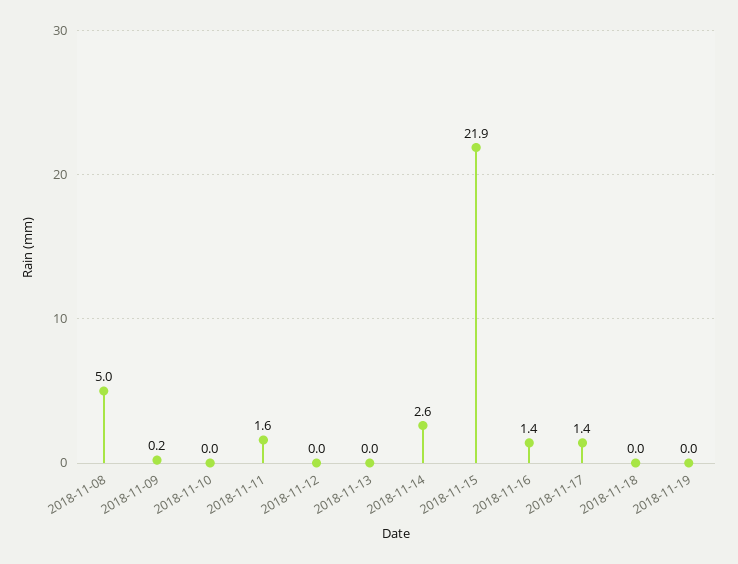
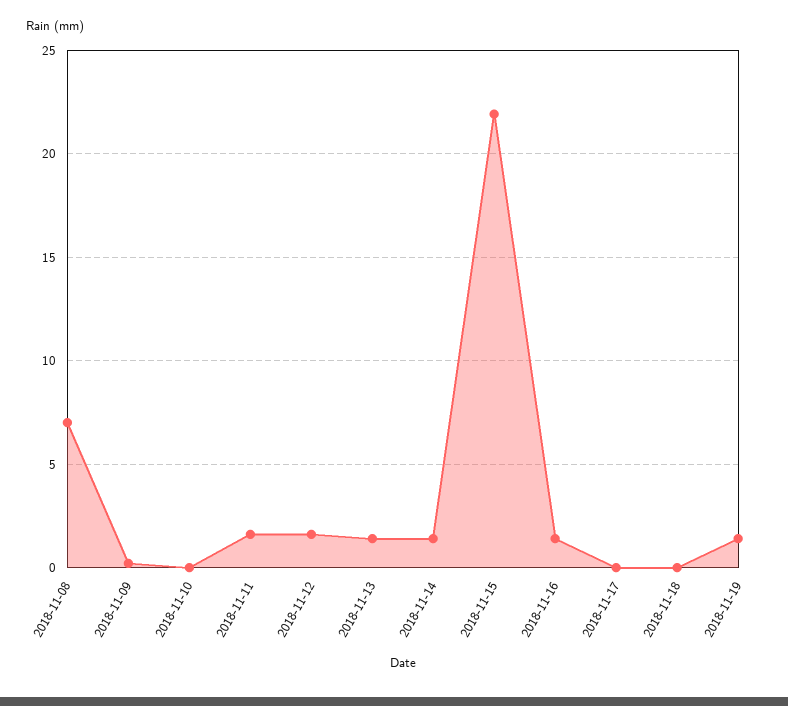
2018-11-08: 5 -> 7
2018-11-12: 0 -> 1.5
2018-11-13: 0 -> 1.5
2018-11-14: 2.6 -> 1.5
2018-11-17: 1.4 -> 0
2018-11-19: 0 -> 1.5

